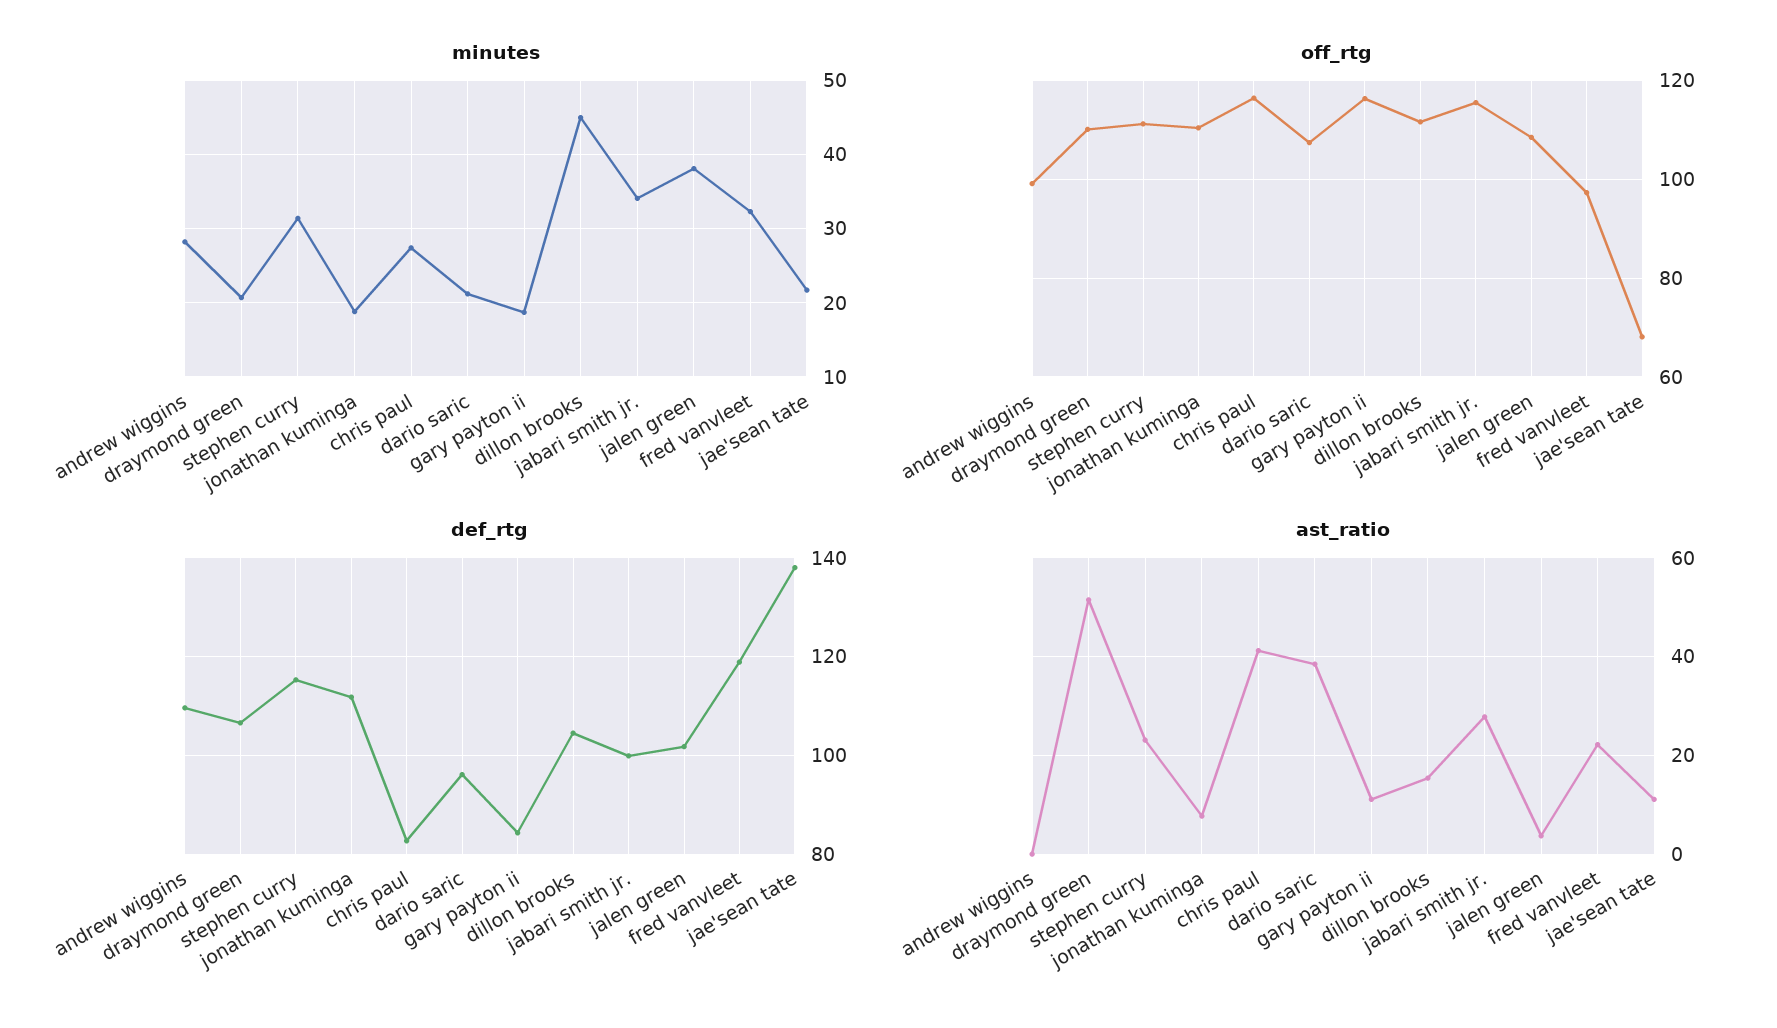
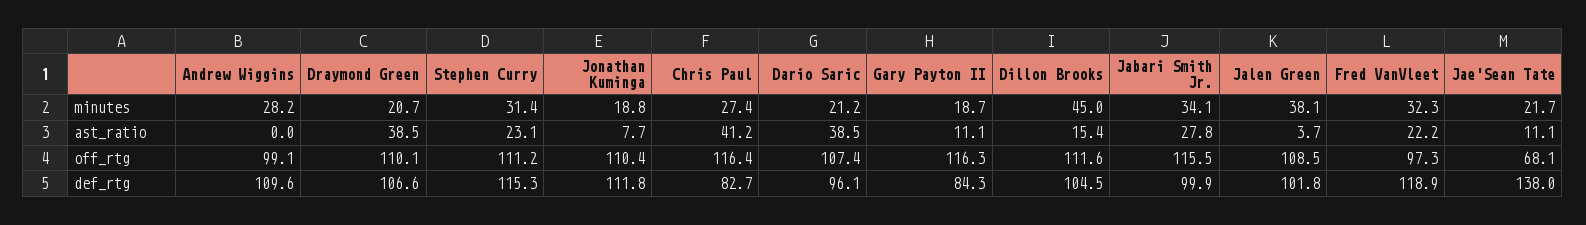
ast_ratio, draymond green: 52 -> 38.5

